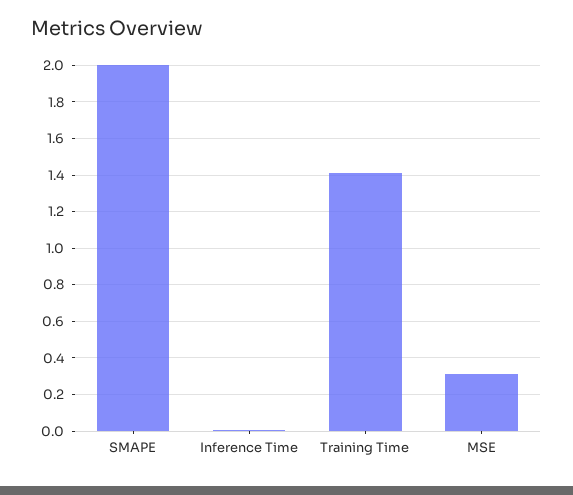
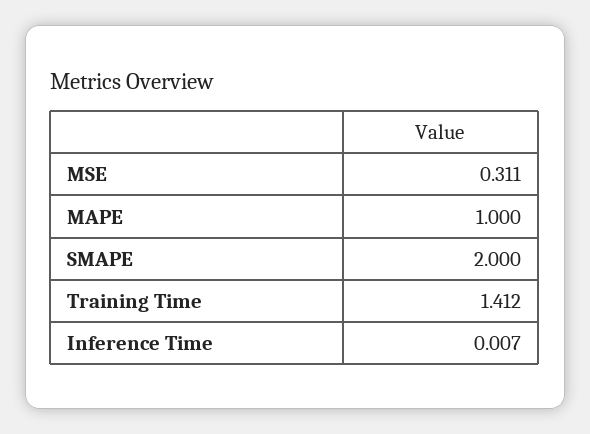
MAPE: none -> 1

